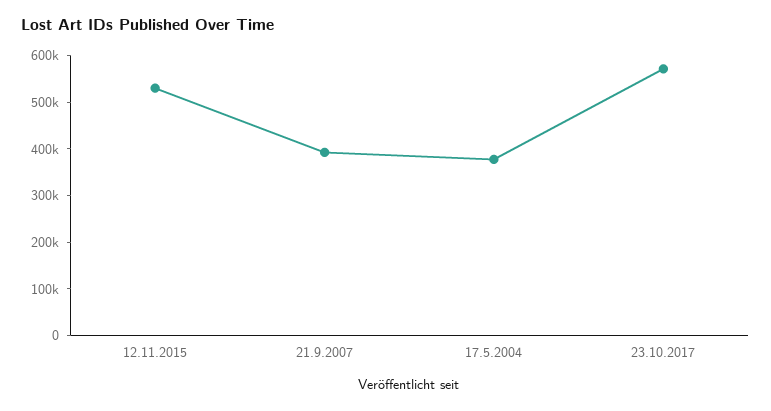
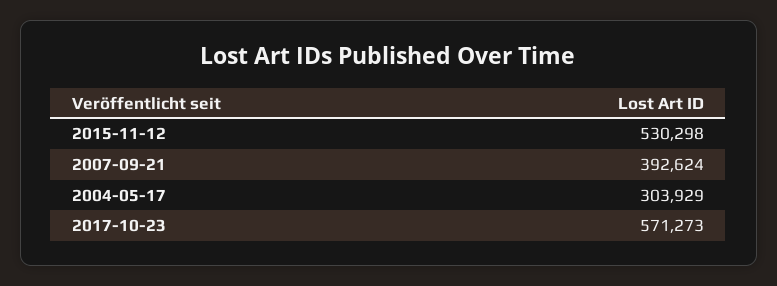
17.5.2004: 380000 -> 303929

